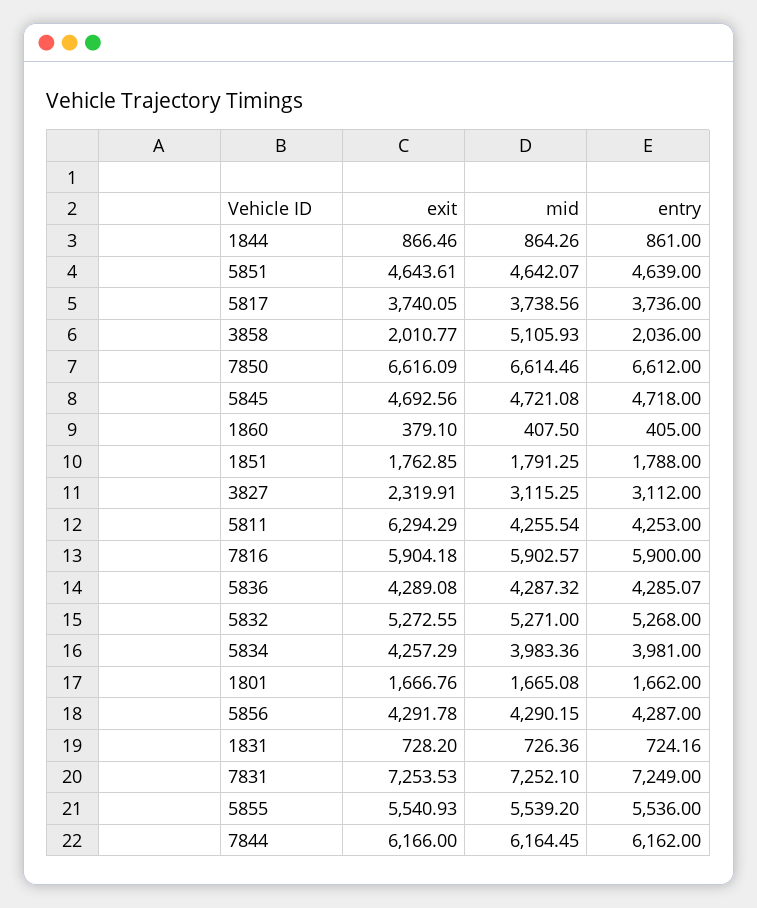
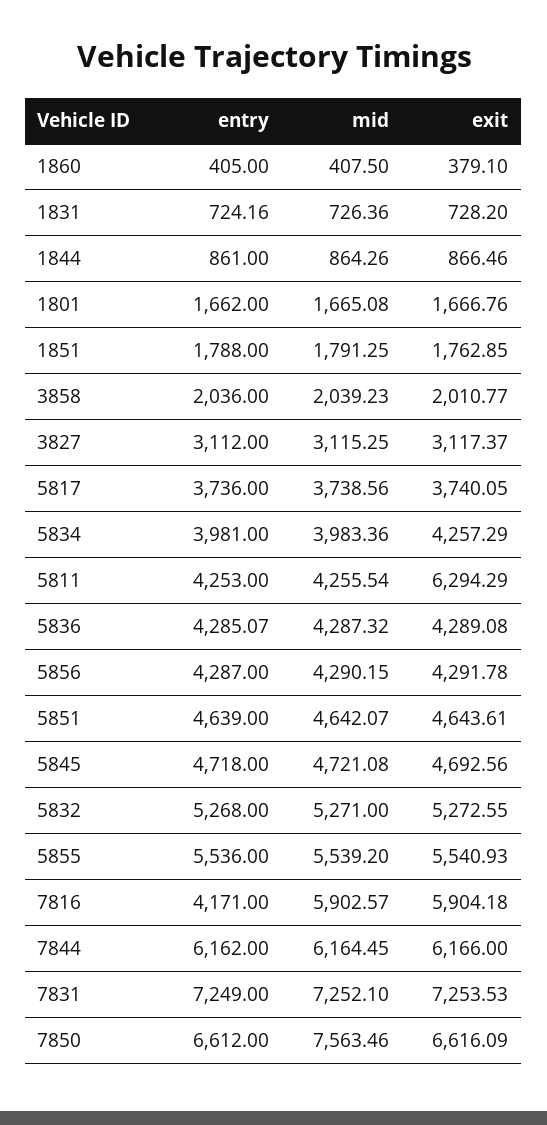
mid, 3858: 5105.93 -> 2039.23
mid, 7850: 6614.46 -> 7563.46
exit, 3827: 2319.91 -> 3117.37
entry, 7816: 5900 -> 4171

